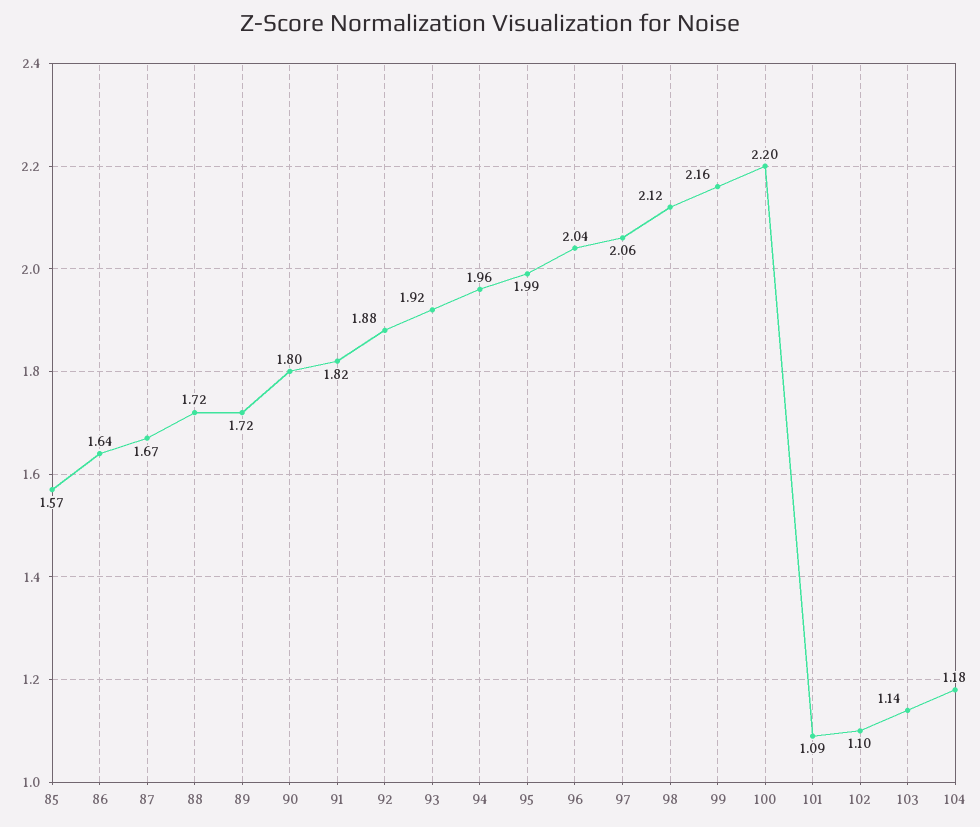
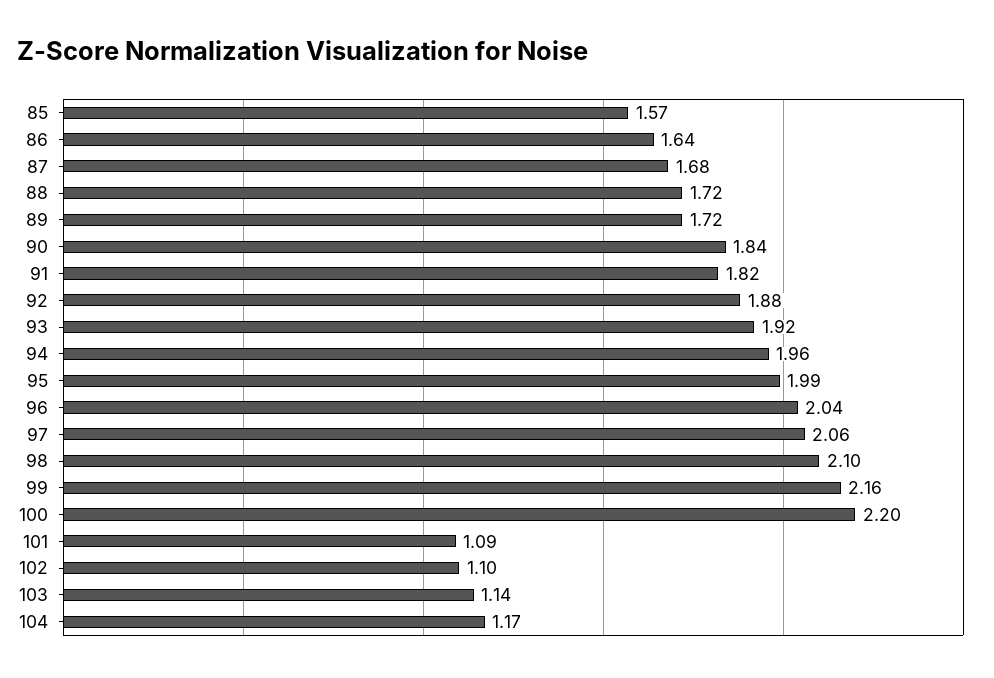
87: 1.67 -> 1.68
90: 1.8 -> 1.84
98: 2.12 -> 2.1
104: 1.18 -> 1.17

